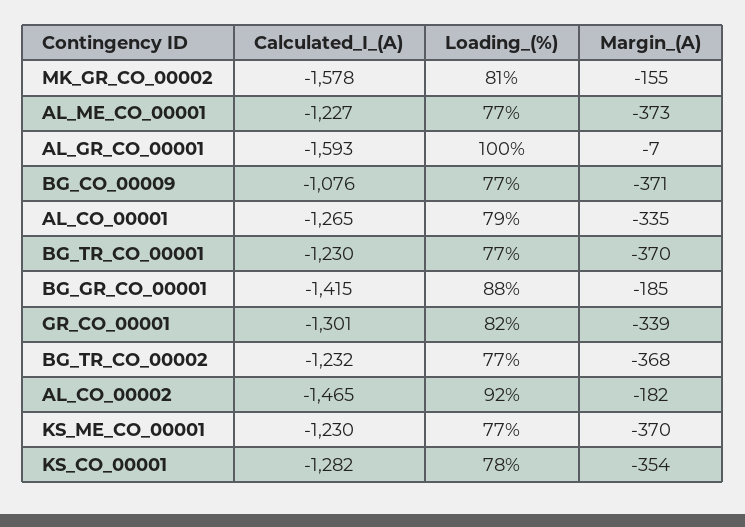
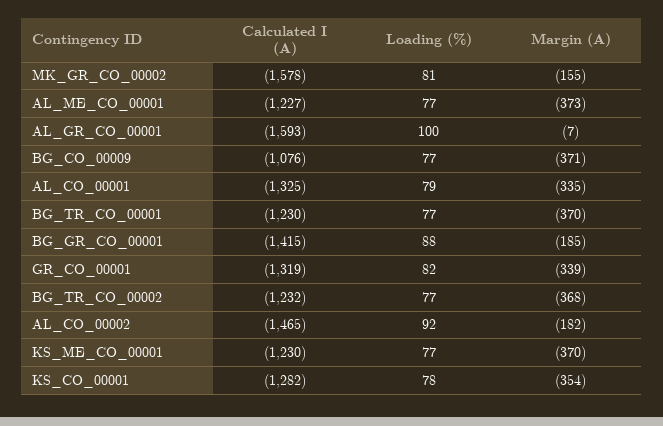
Calculated_I_(A), AL_CO_00001: -1265 -> -1325
Calculated_I_(A), GR_CO_00001: -1301 -> -1319

